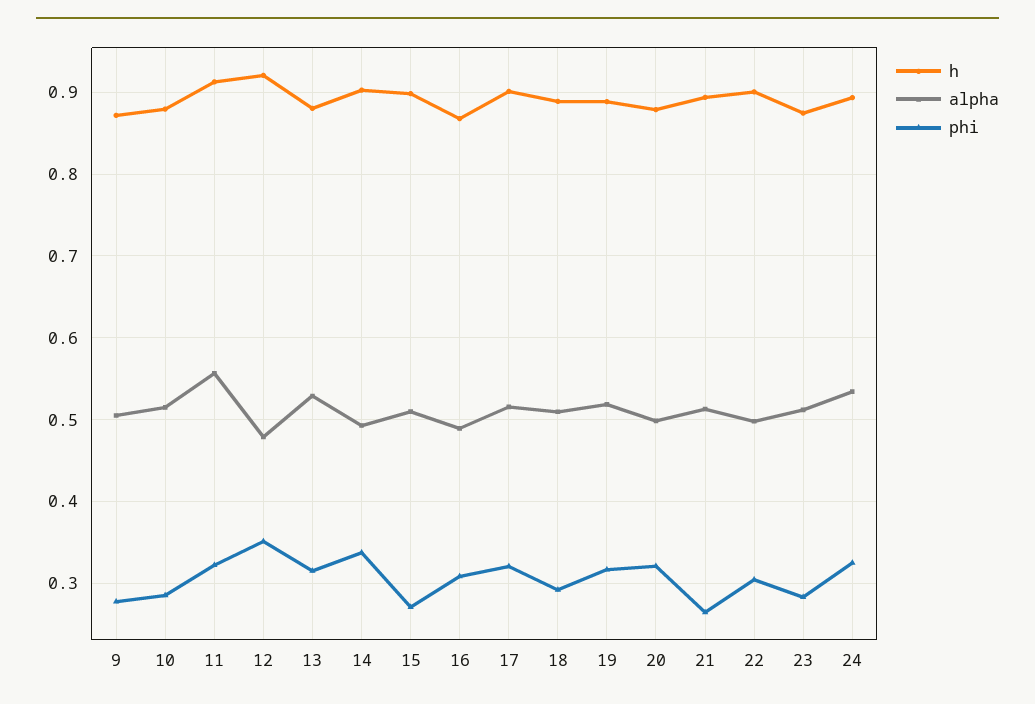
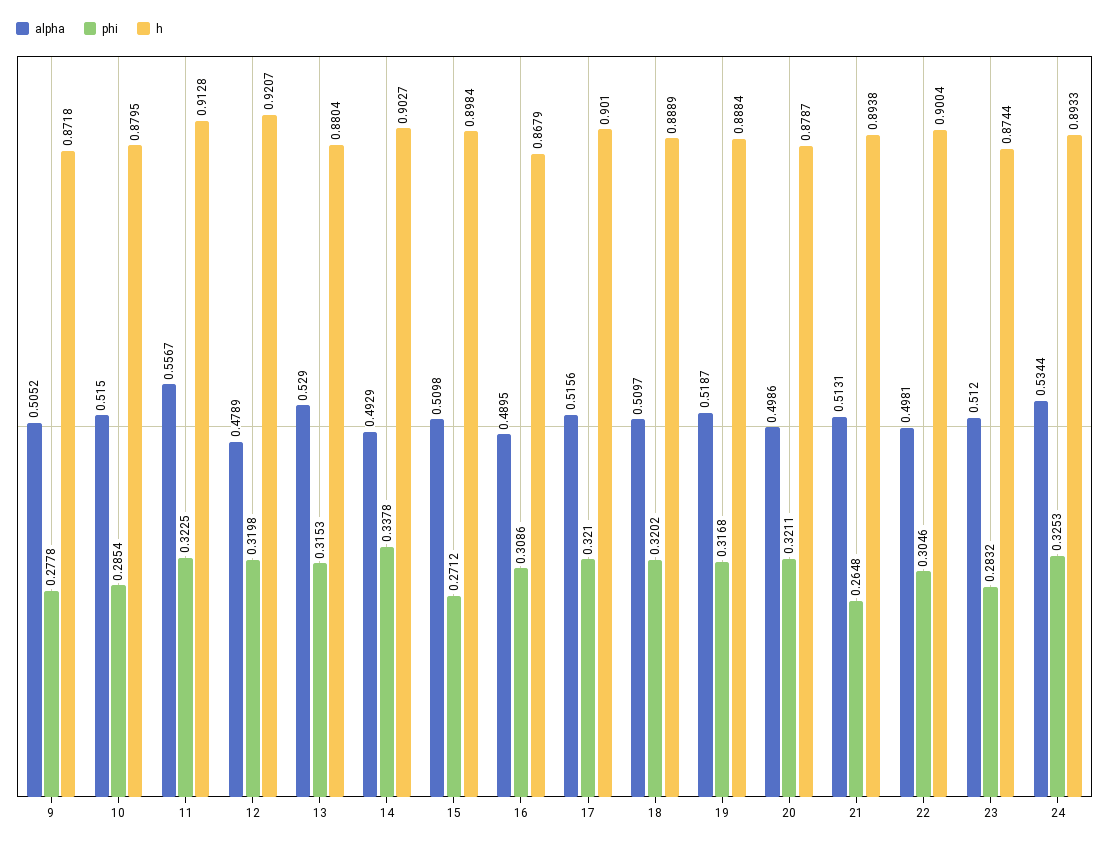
phi, 12: 0.35 -> 0.3198
phi, 18: 0.29 -> 0.3202

